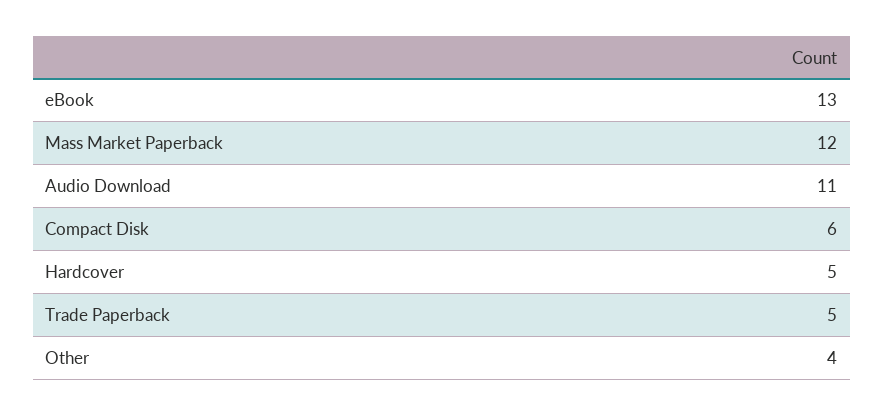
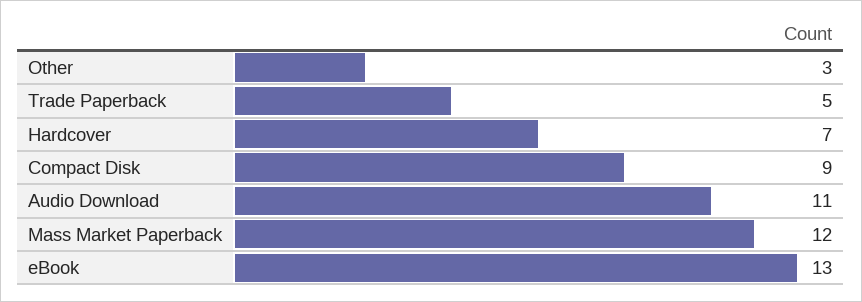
Compact Disk: 6 -> 9
Hardcover: 5 -> 7
Other: 4 -> 3

